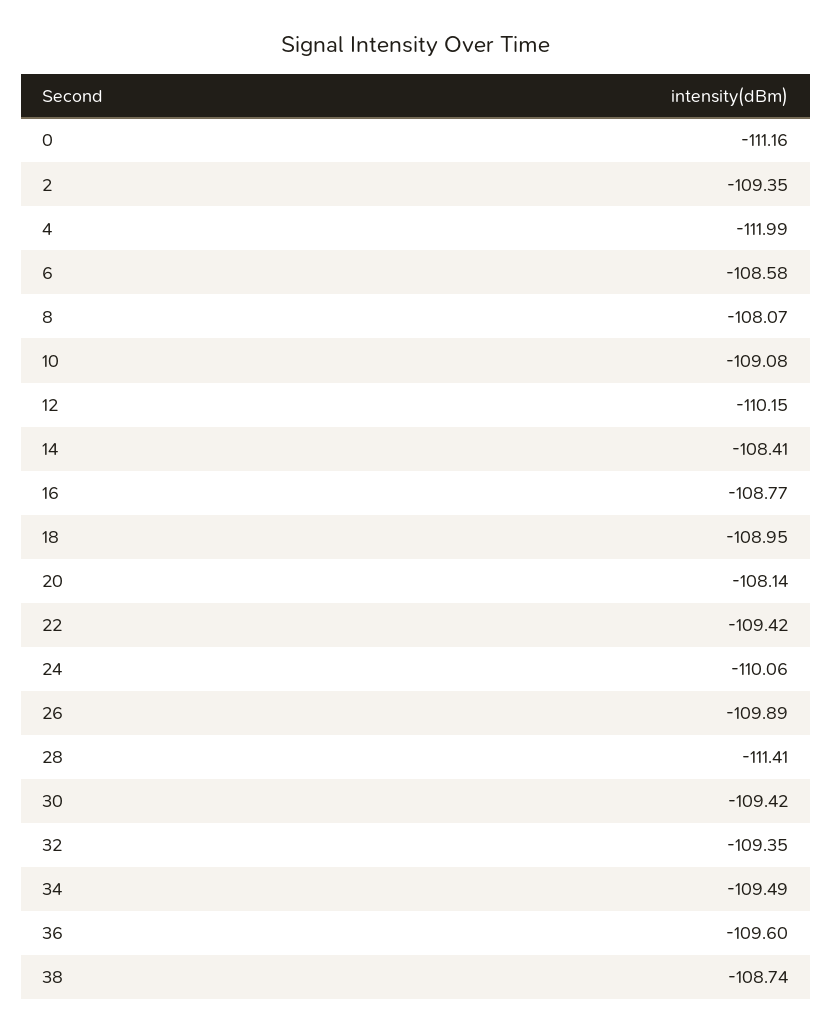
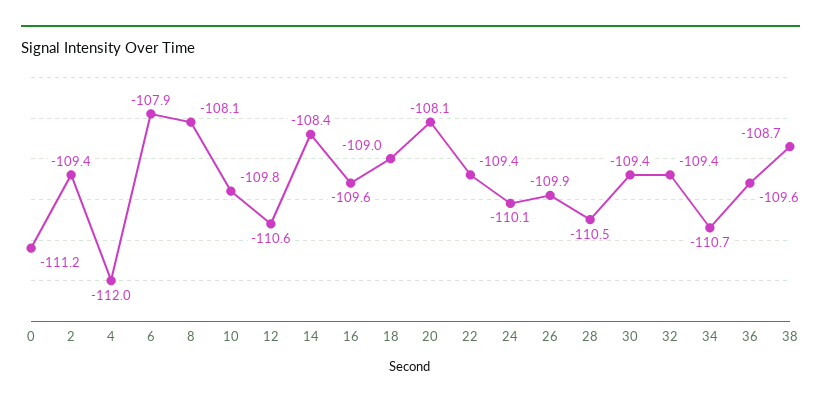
6: -108.58 -> -107.9
10: -109.08 -> -109.8
12: -110.15 -> -110.6
16: -108.77 -> -109.6
28: -111.41 -> -110.5
34: -109.49 -> -110.7

